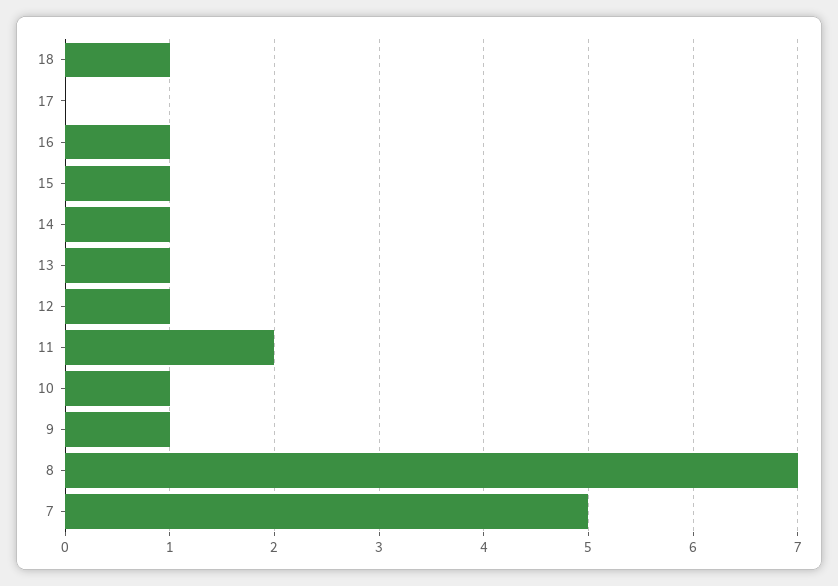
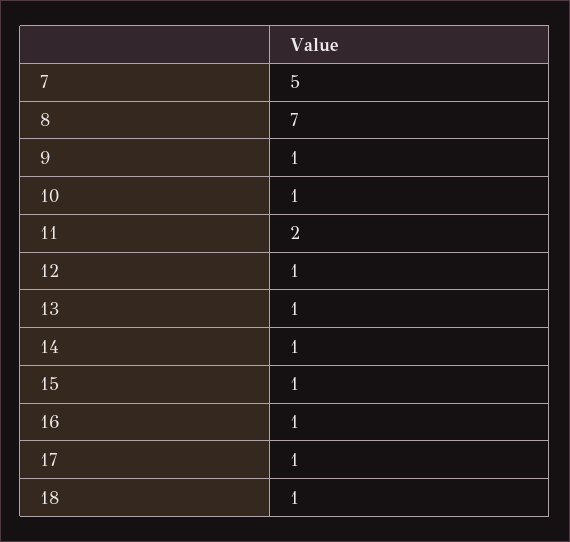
17: 0 -> 1

